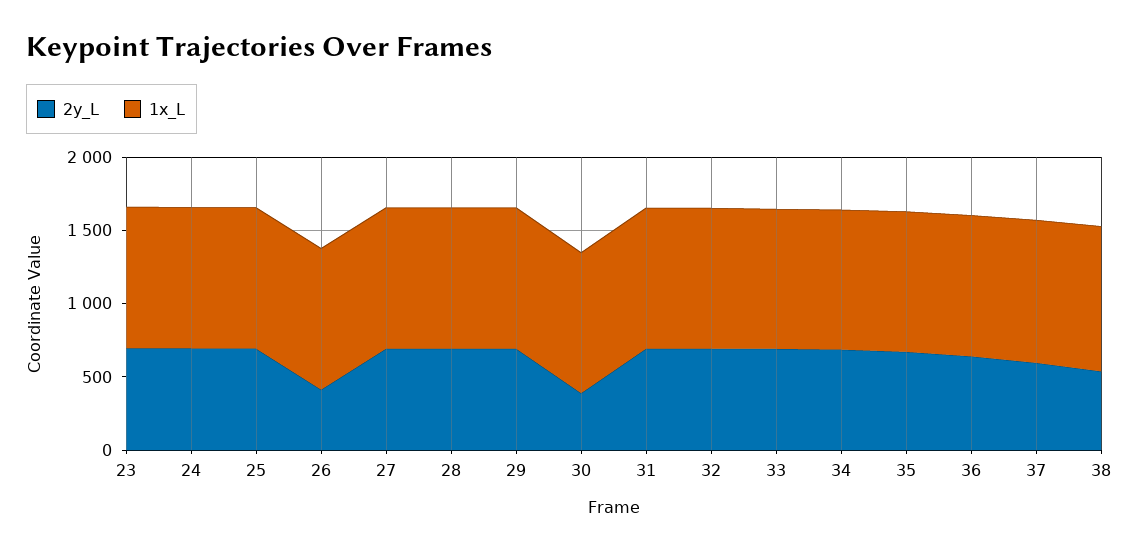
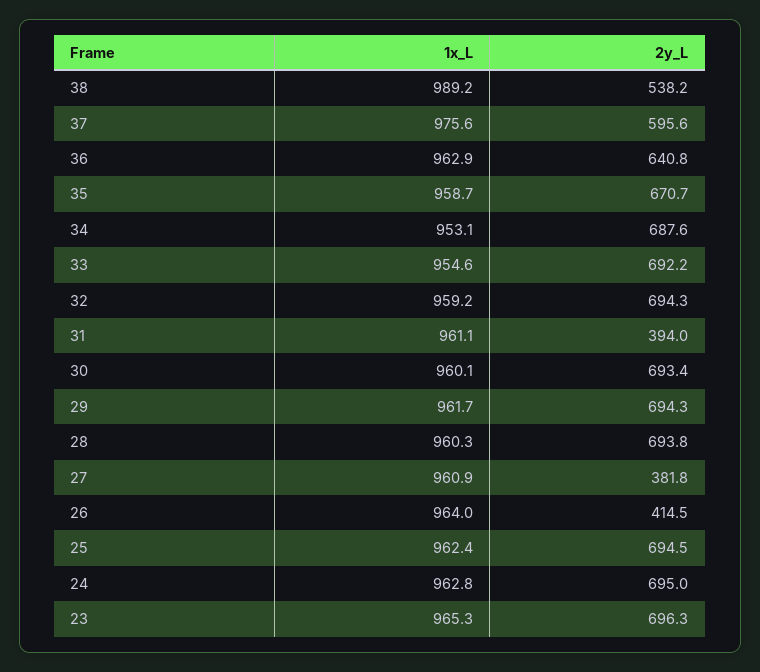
2y_L, 27: 700 -> 381.8
2y_L, 30: 400 -> 693.4
2y_L, 31: 700 -> 394

